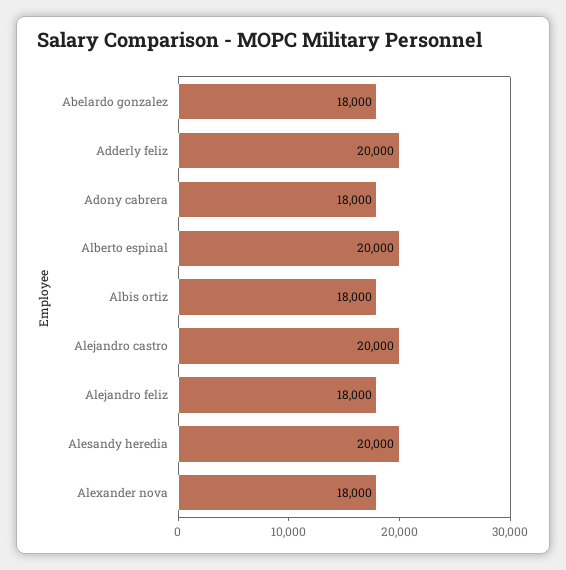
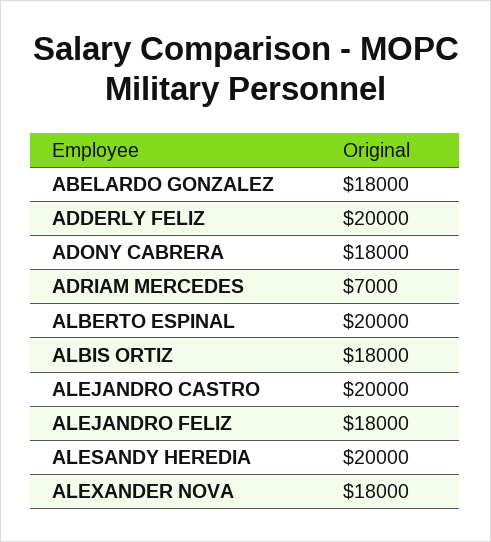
ADRIAM MERCEDES: none -> 7000

